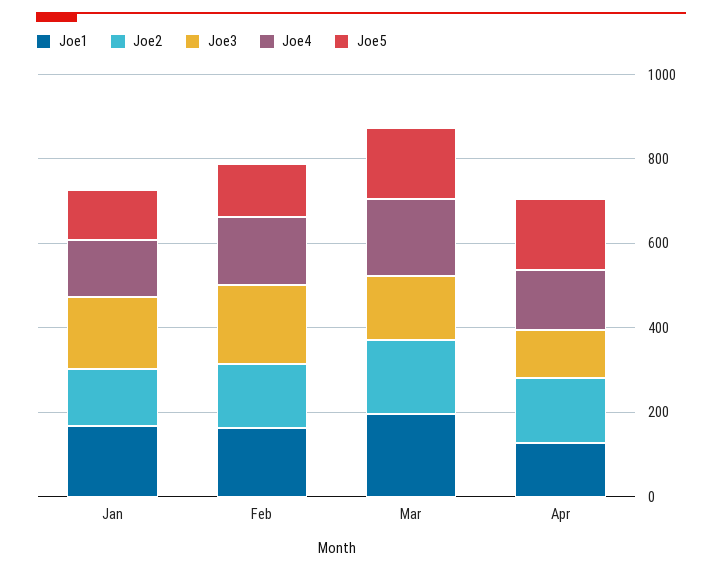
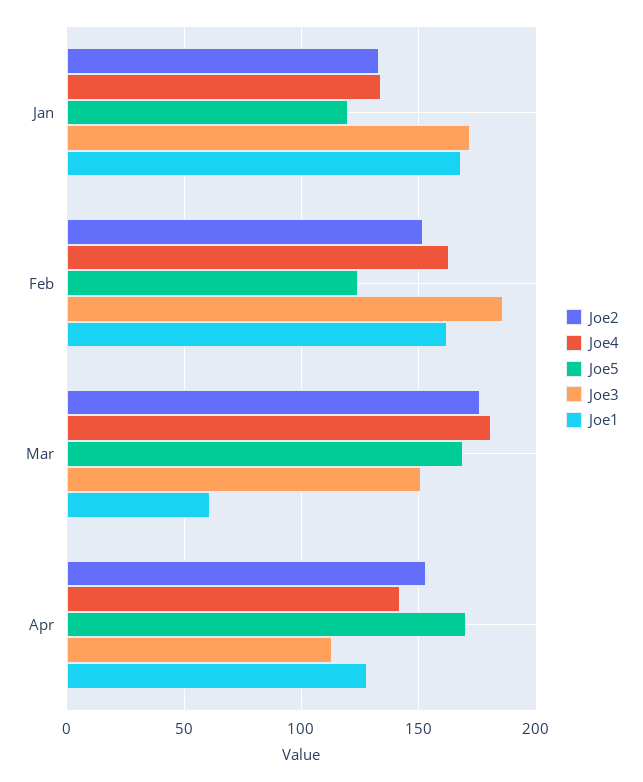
Joe1, Mar: 200 -> 60

